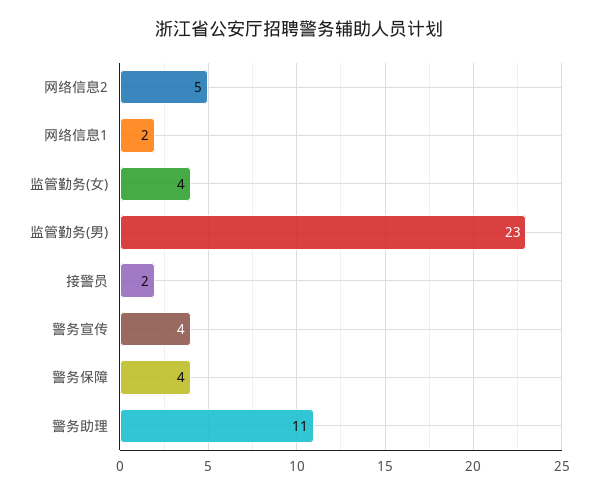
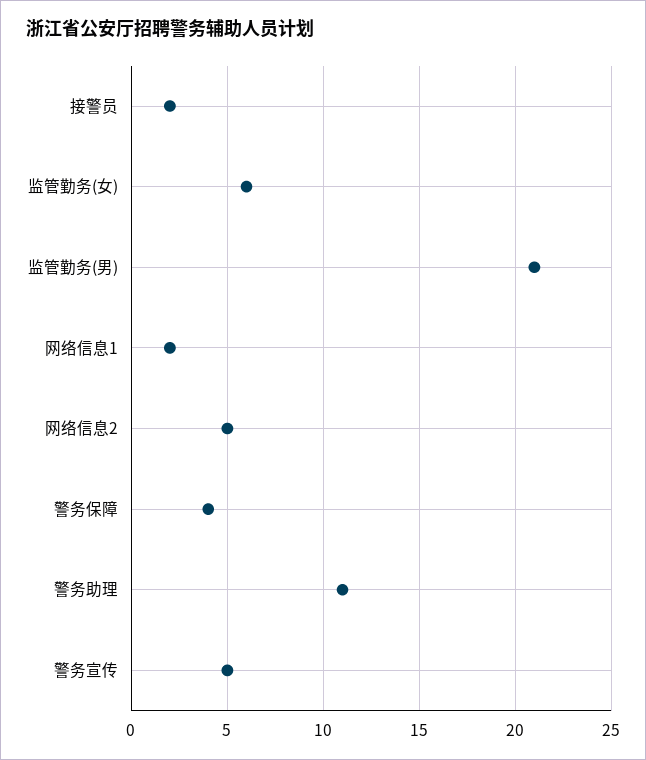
监管勤务(女): 4 -> 6
监管勤务(男): 23 -> 21
警务宣传: 4 -> 5

